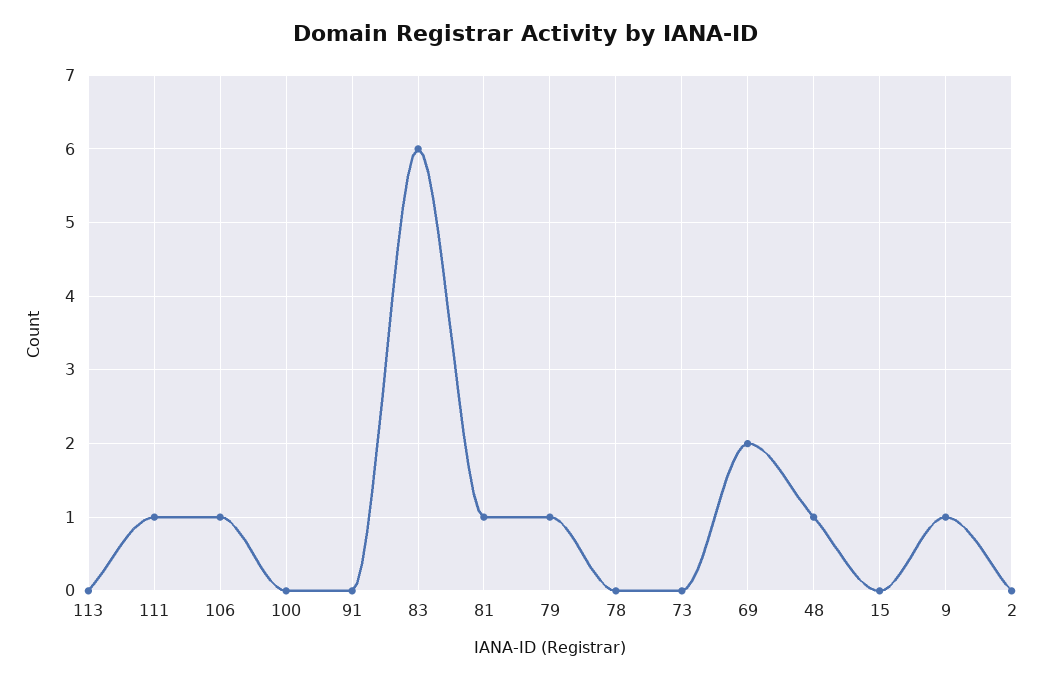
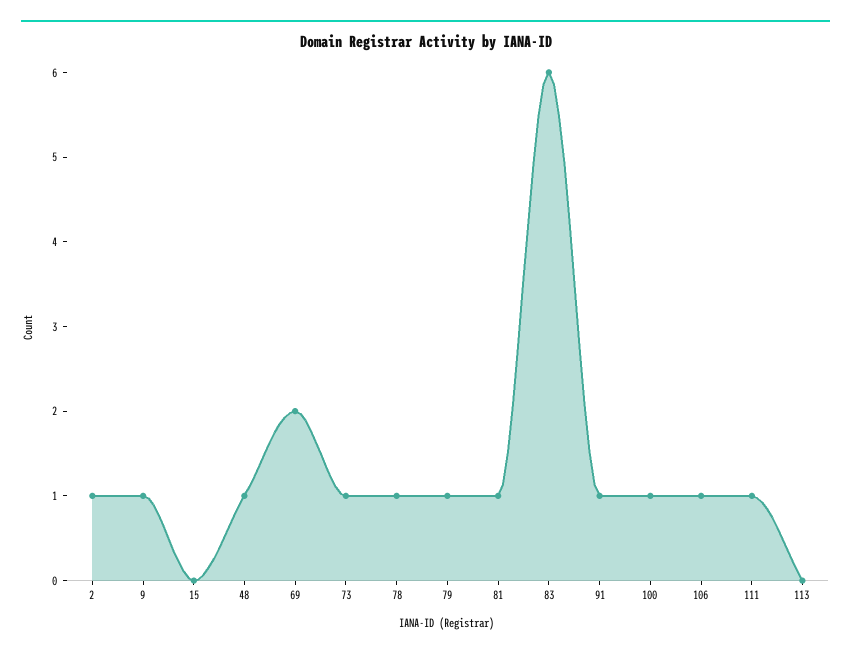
100: 0 -> 1
91: 0 -> 1
78: 0 -> 1
73: 0 -> 1
2: 0 -> 1

